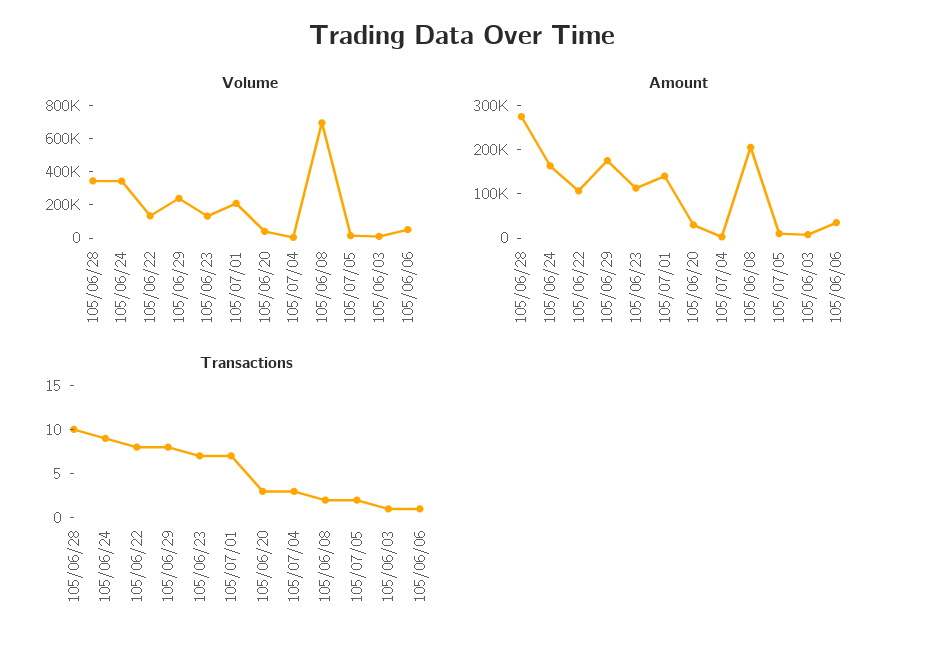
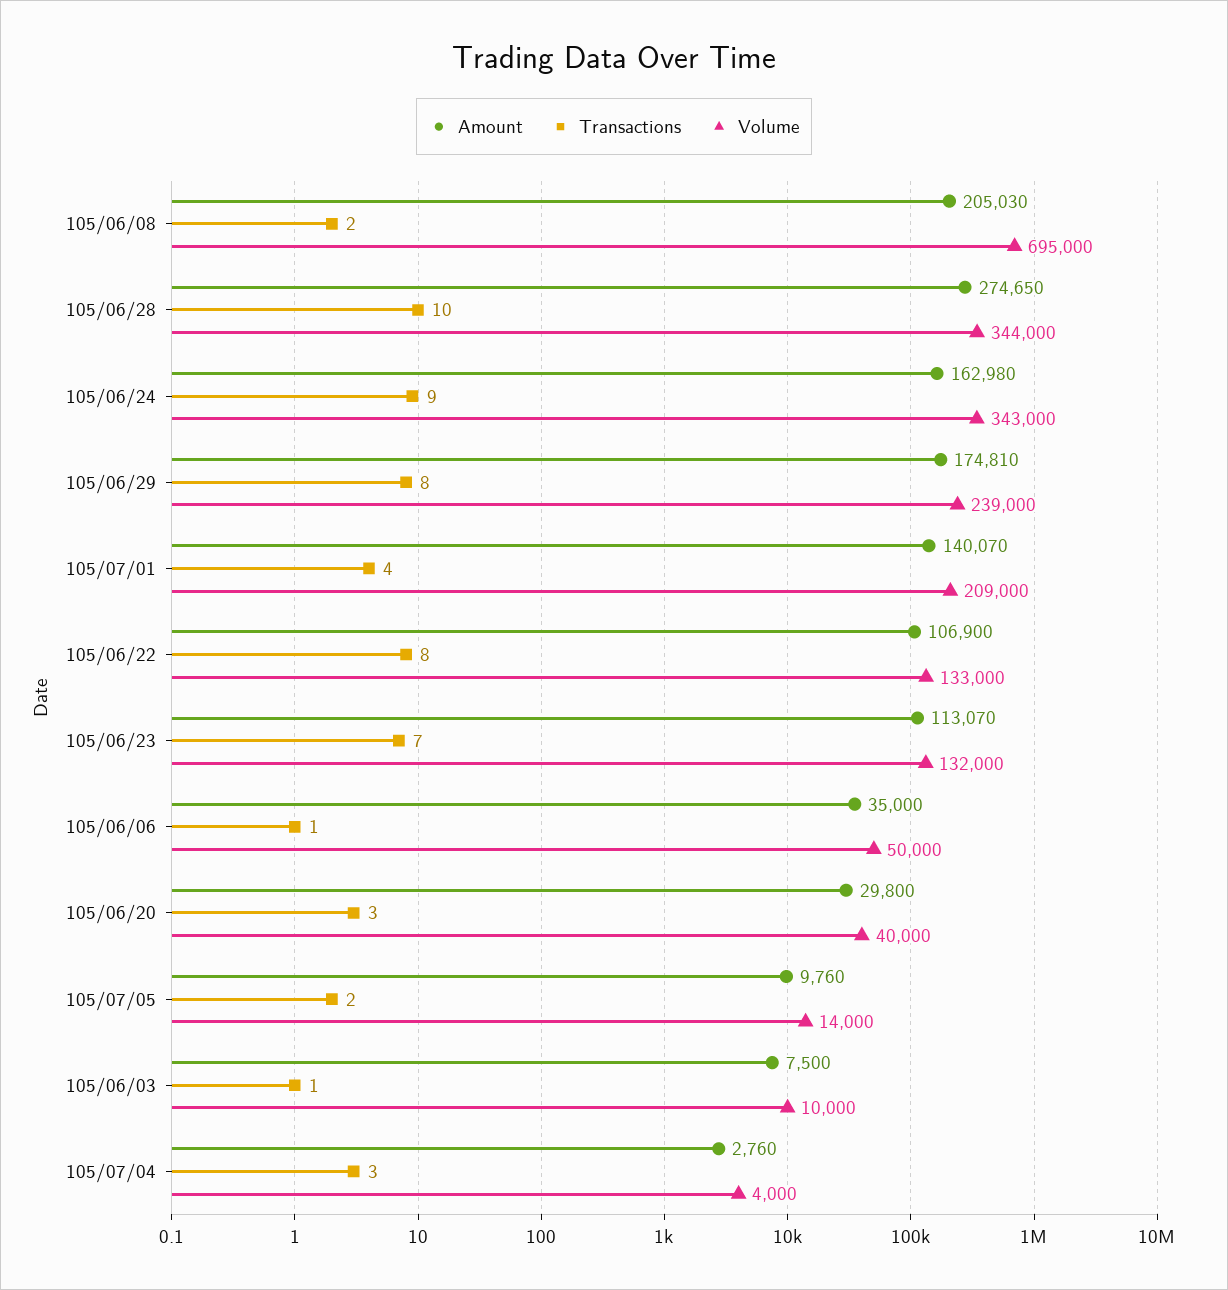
Transactions, 105/07/01: 7 -> 4

